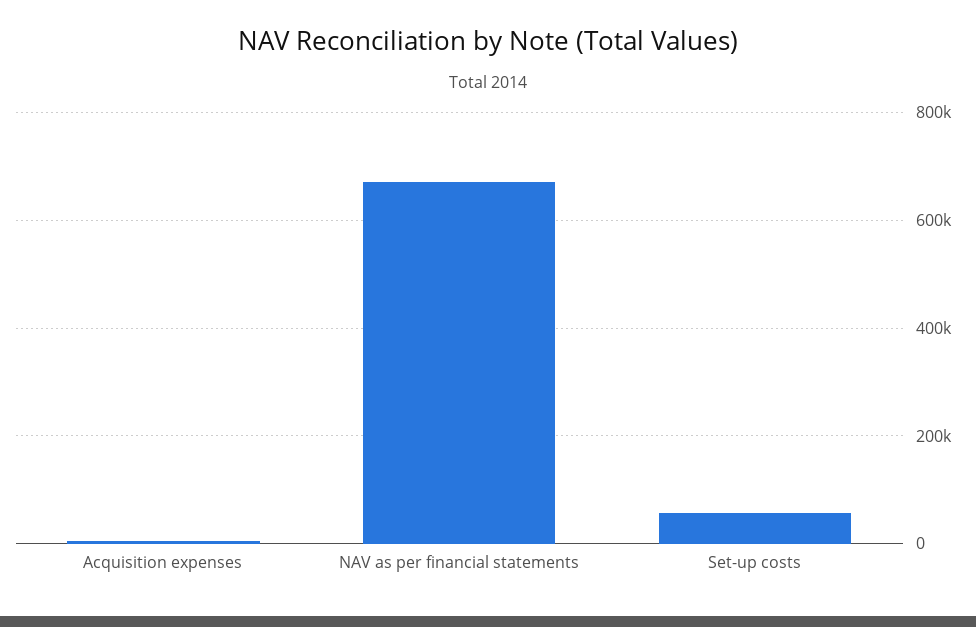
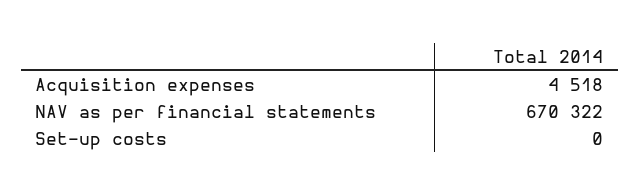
Set-up costs: 60000 -> 0

